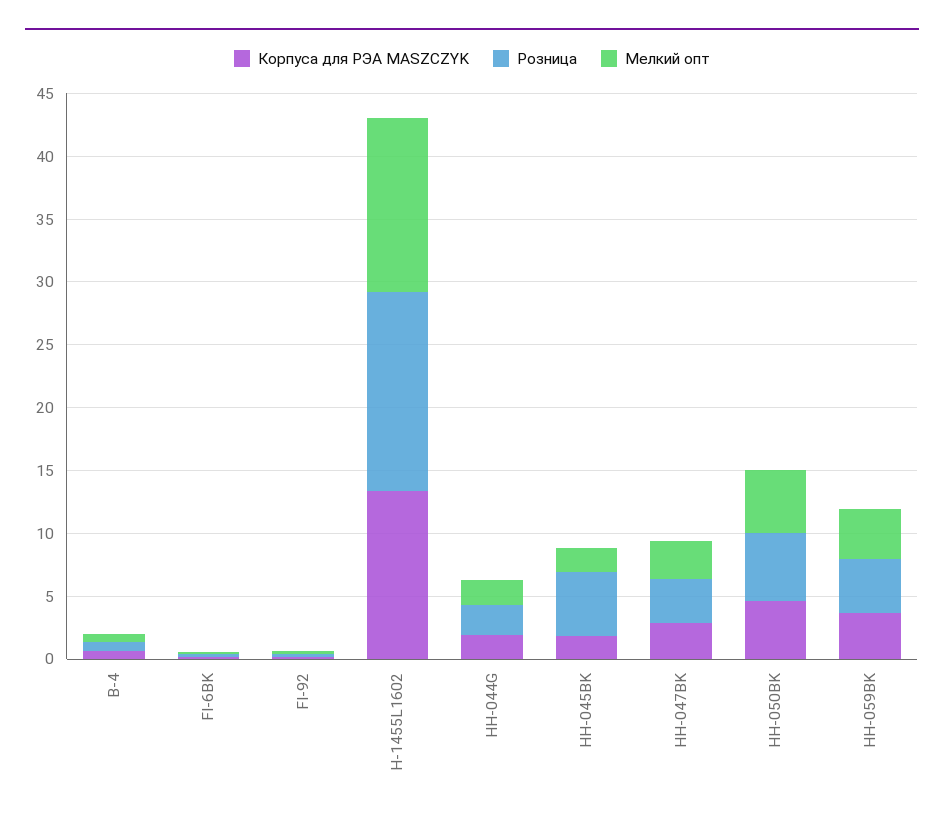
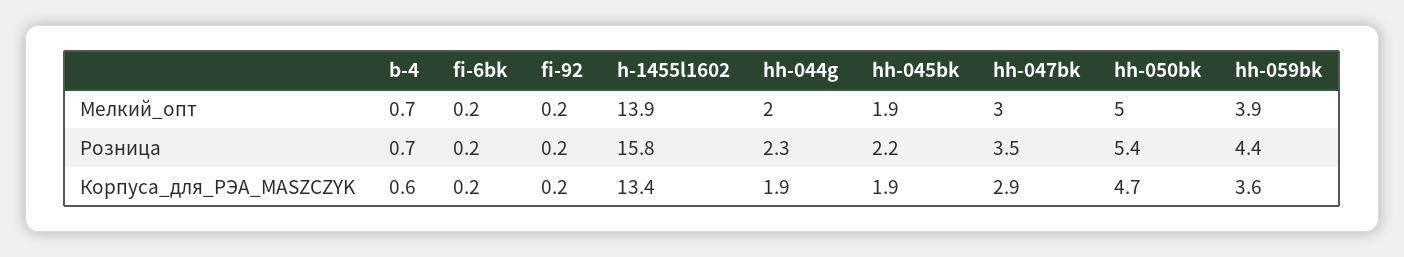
Розница, HH-045BK: 5 -> 2.2

